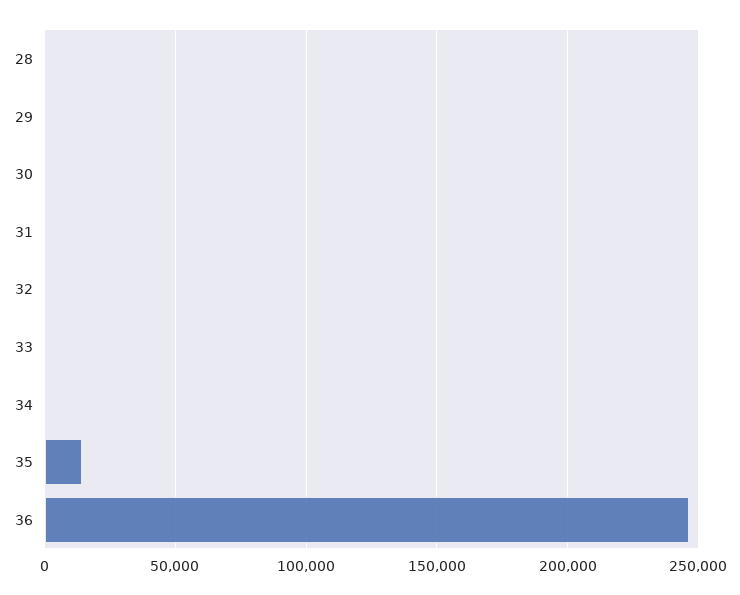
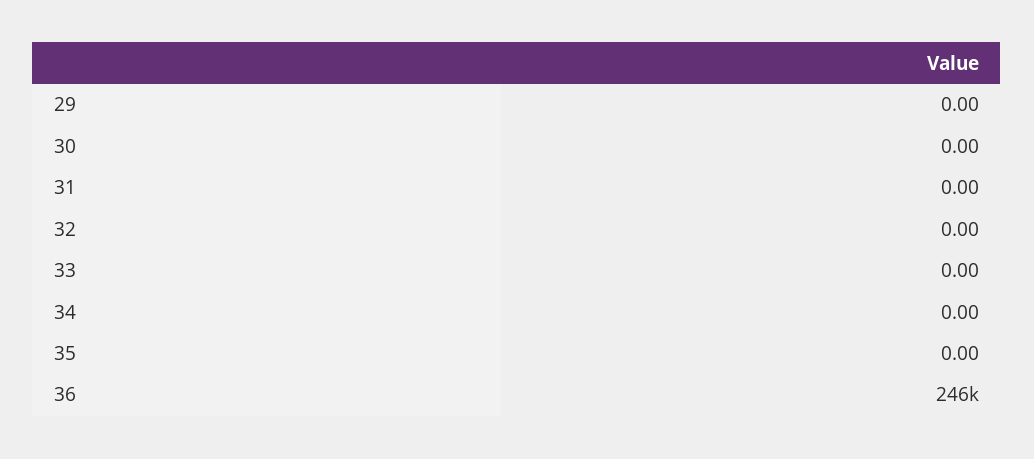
28: 0 -> none
35: 15000 -> 0

